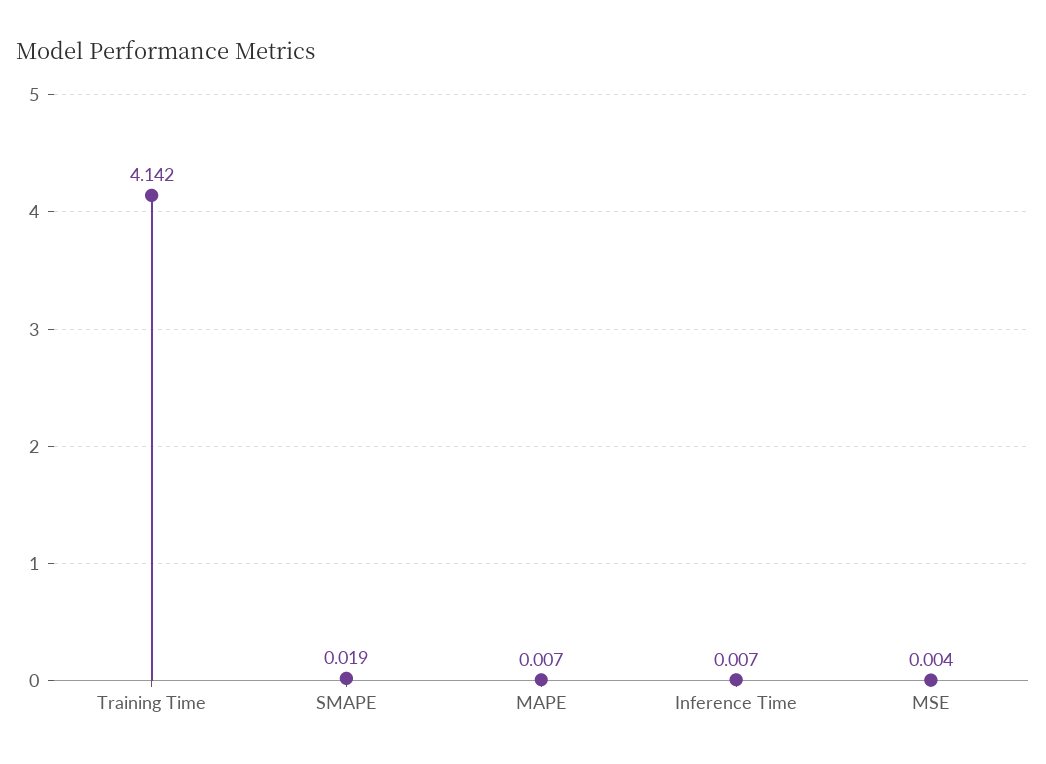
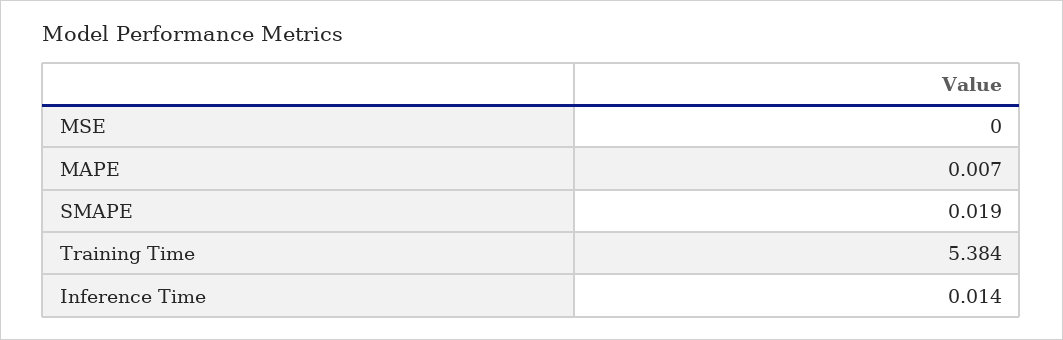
Training Time: 4.142 -> 5.384
Inference Time: 0.007 -> 0.014
MSE: 0.004 -> 0

